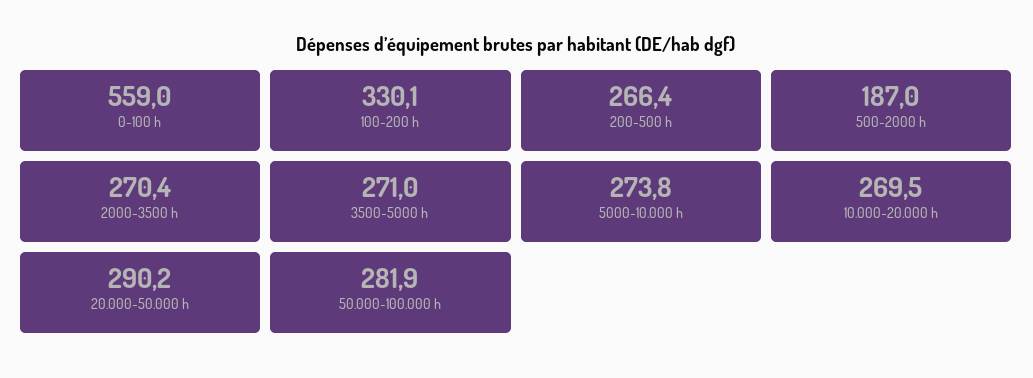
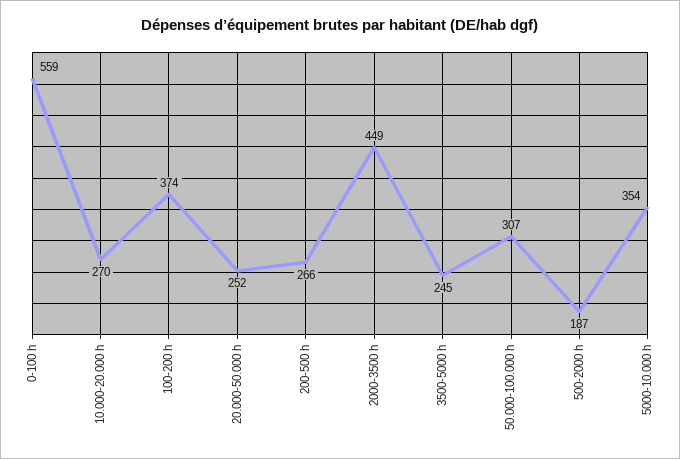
100-200 h: 330.1 -> 374
2000-3500 h: 270.4 -> 449
3500-5000 h: 271 -> 245
5000-10.000 h: 273.8 -> 354
20.000-50.000 h: 290.2 -> 252
50.000-100.000 h: 281.9 -> 307

